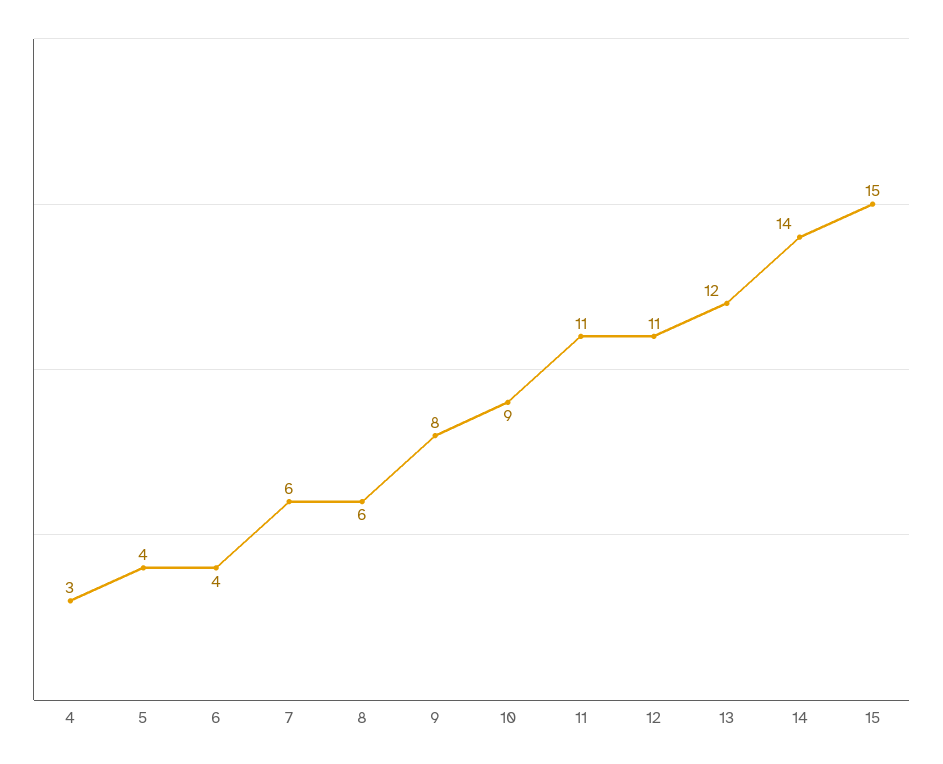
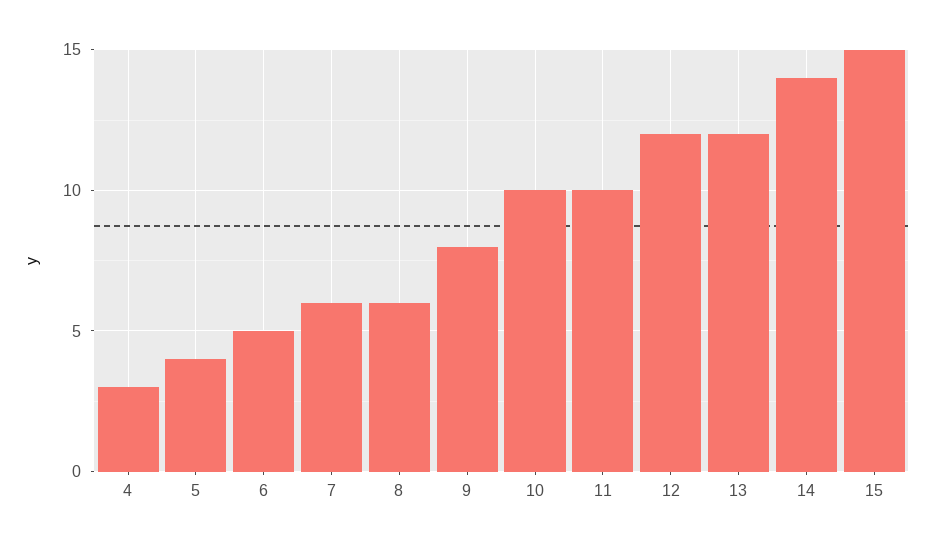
6: 4 -> 5
10: 9 -> 10
11: 11 -> 10
12: 11 -> 12

